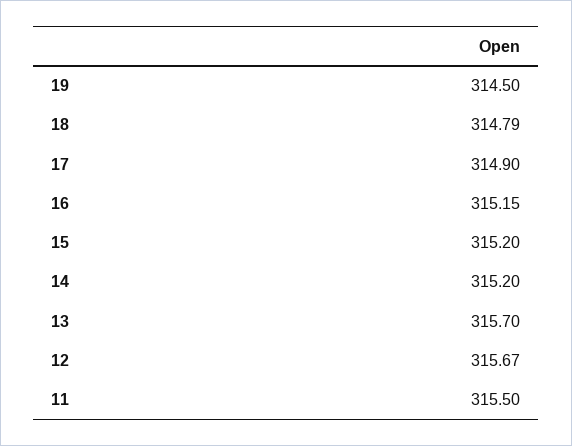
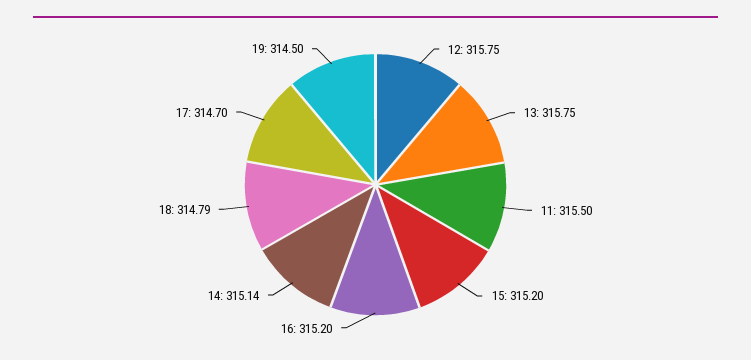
17: 314.9 -> 314.7
16: 315.15 -> 315.2
14: 315.2 -> 315.14
13: 315.7 -> 315.75
12: 315.67 -> 315.75

